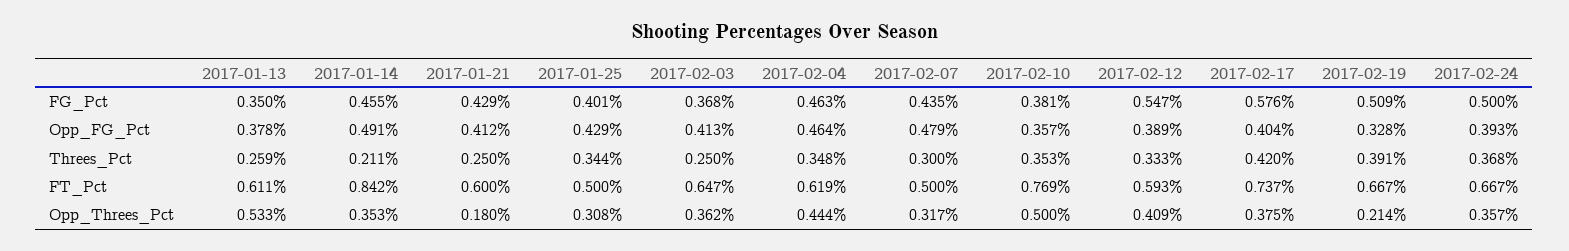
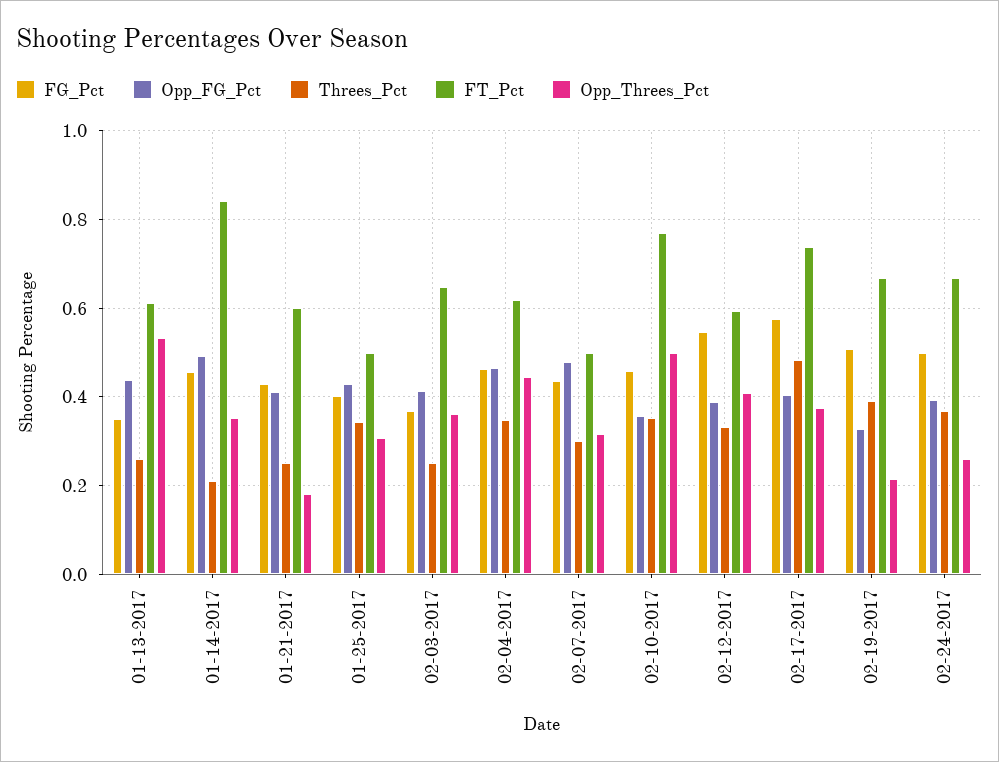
FG_Pct, 2017-02-10: 0.381 -> 0.46
Opp_FG_Pct, 2017-01-13: 0.378 -> 0.44
Threes_Pct, 2017-02-17: 0.42 -> 0.48
Opp_Threes_Pct, 2017-02-24: 0.357 -> 0.26

